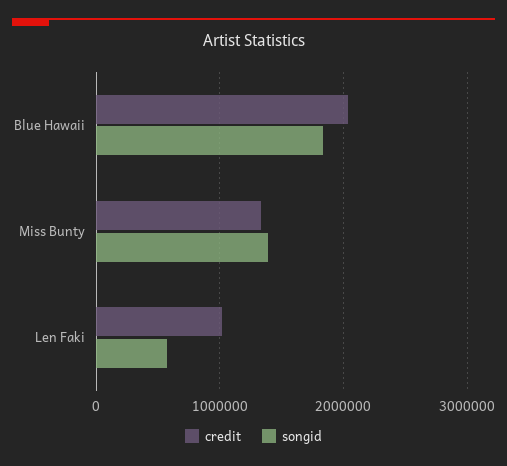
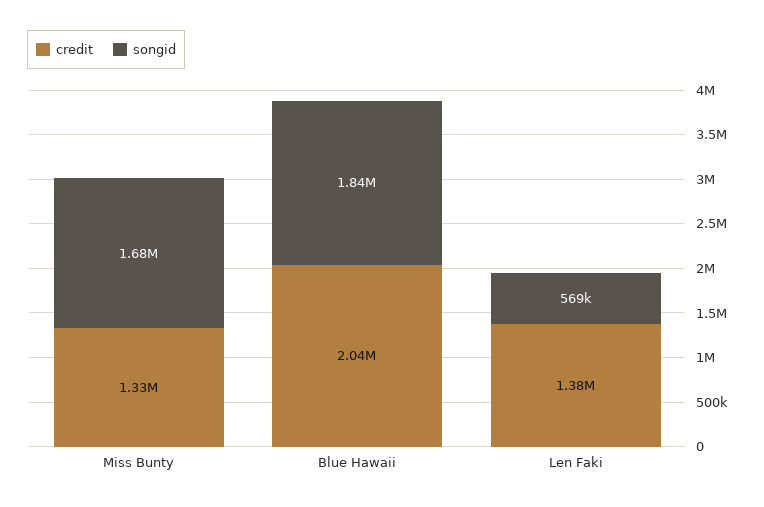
songid, Miss Bunty: 1400000 -> 1680000
credit, Len Faki: 1000000 -> 1380000

